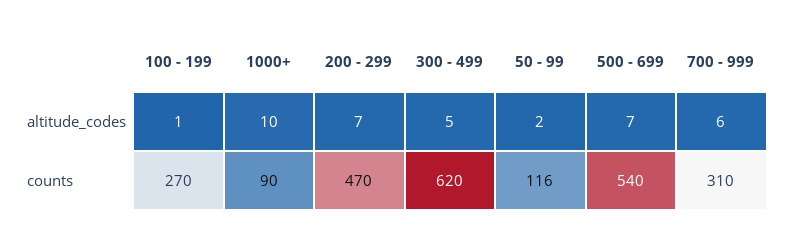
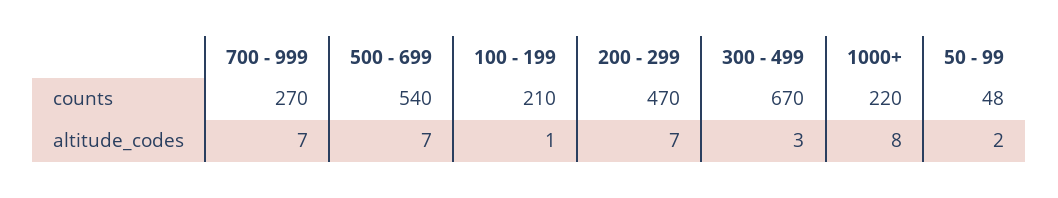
1000+, altitude_codes: 10 -> 8
300 - 499, altitude_codes: 5 -> 3
700 - 999, altitude_codes: 6 -> 7
100 - 199, counts: 270 -> 210
1000+, counts: 90 -> 220
300 - 499, counts: 620 -> 670
50 - 99, counts: 116 -> 48
700 - 999, counts: 310 -> 270

